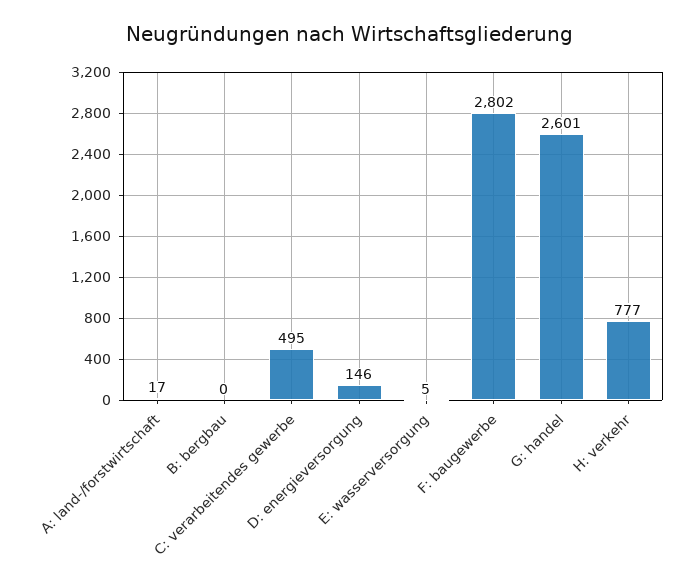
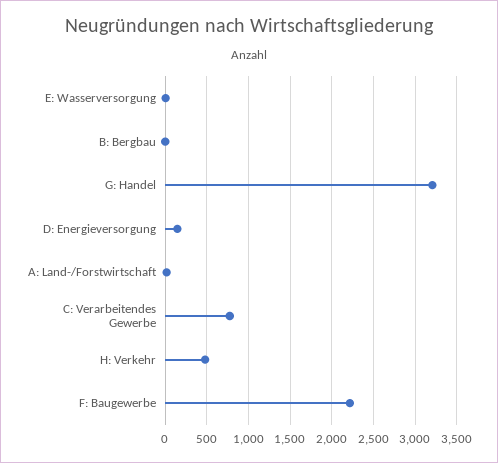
C: verarbeitendes gewerbe: 495 -> 800
F: baugewerbe: 2802 -> 2200
G: handel: 2601 -> 3200
H: verkehr: 777 -> 500

